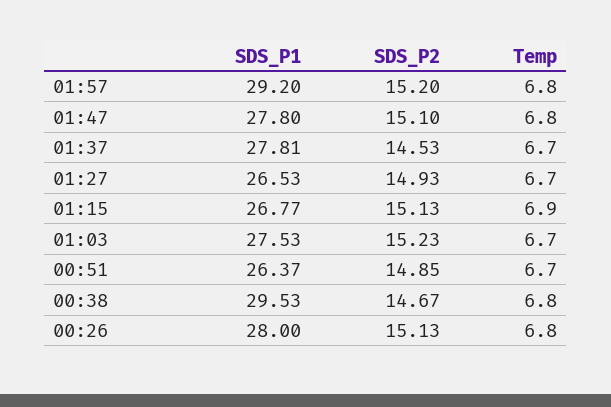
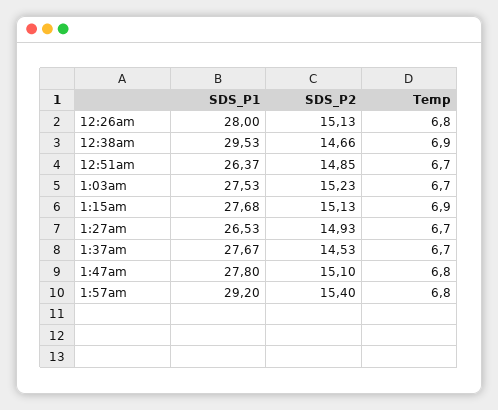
SDS_P2, 01:57: 15.2 -> 15.4
SDS_P1, 01:37: 27.81 -> 27.67
SDS_P1, 01:15: 26.77 -> 27.68
SDS_P2, 00:38: 14.67 -> 14.66
Temp, 00:38: 6.8 -> 6.9

